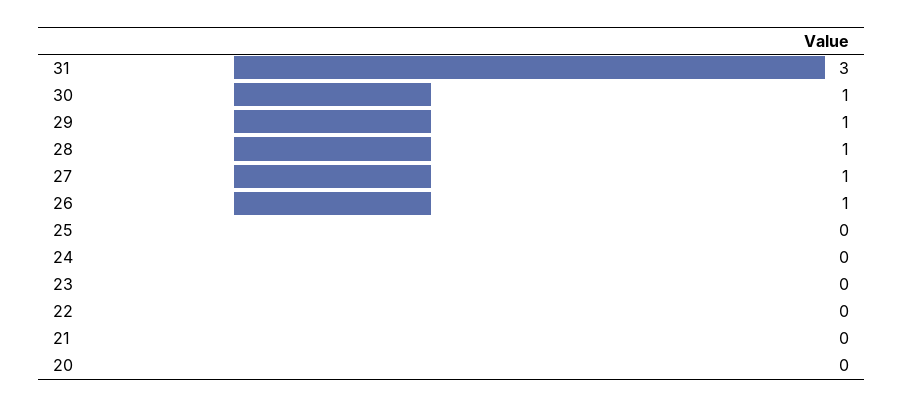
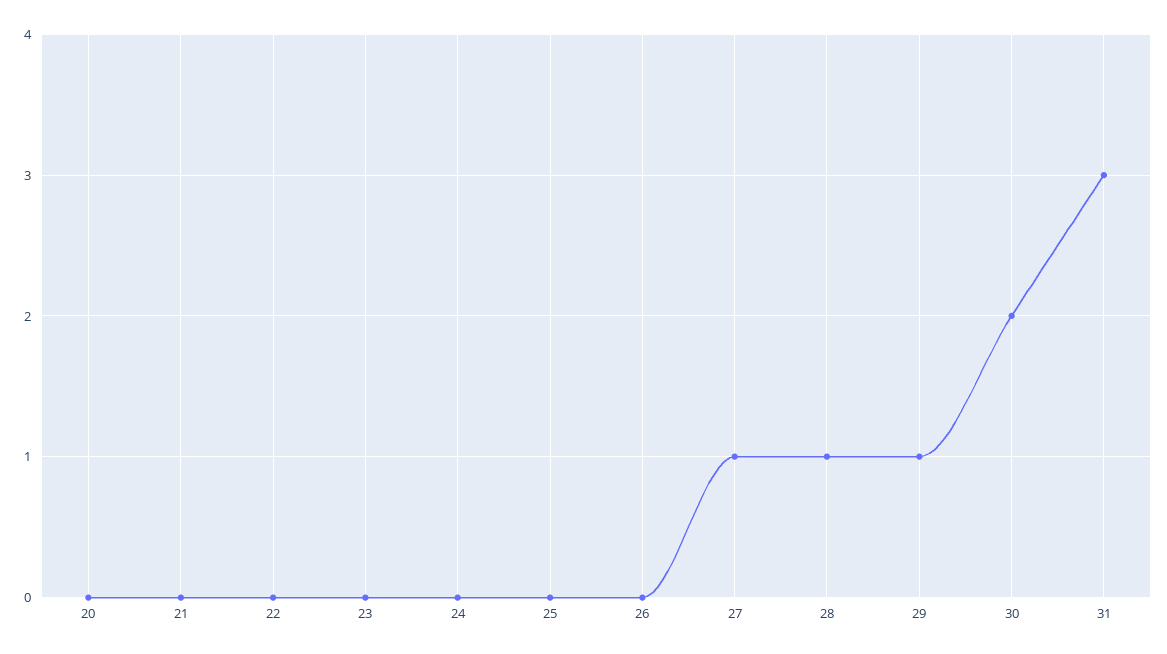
30: 1 -> 2
26: 1 -> 0

